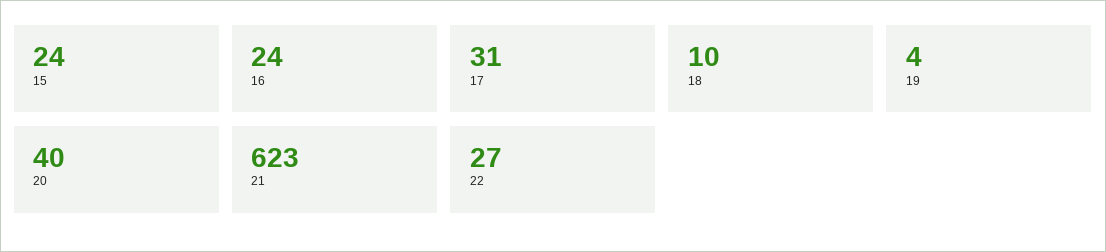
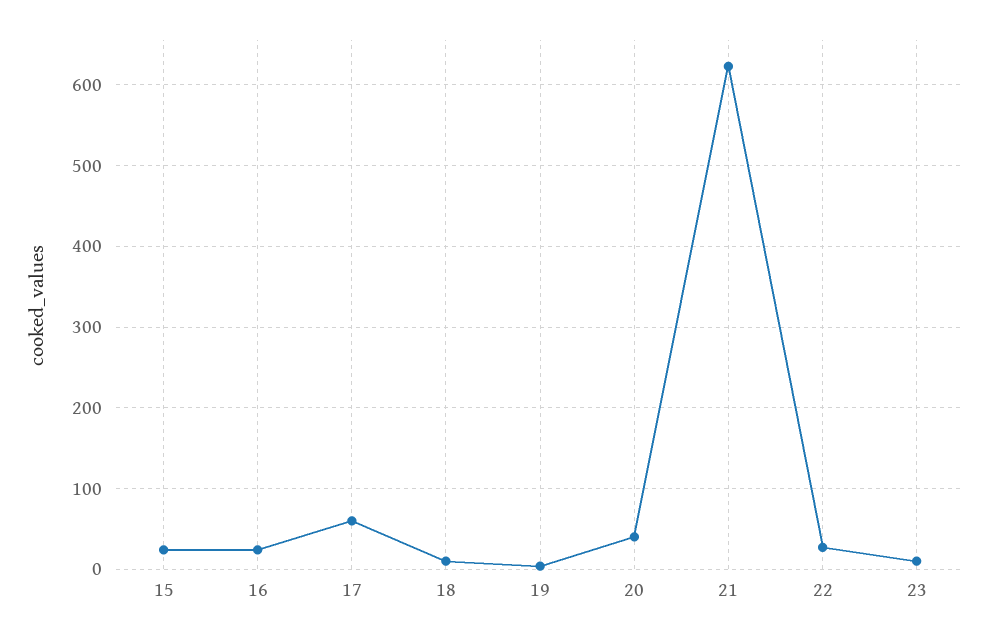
17: 31 -> 60
23: none -> 10

